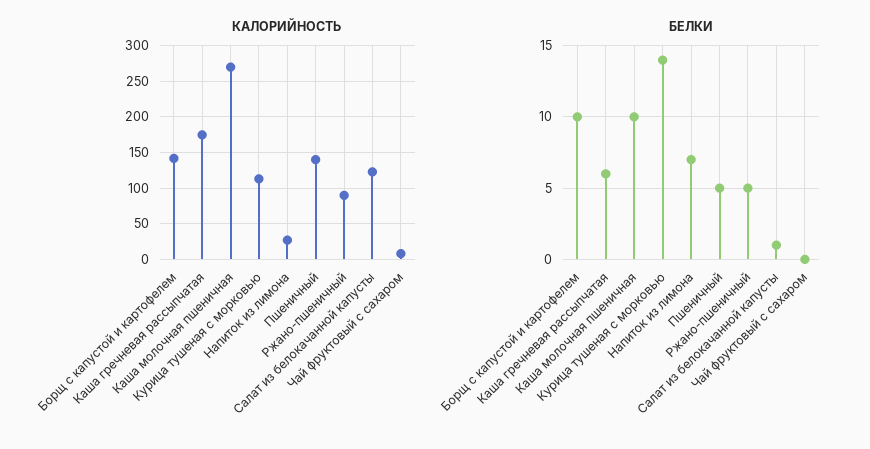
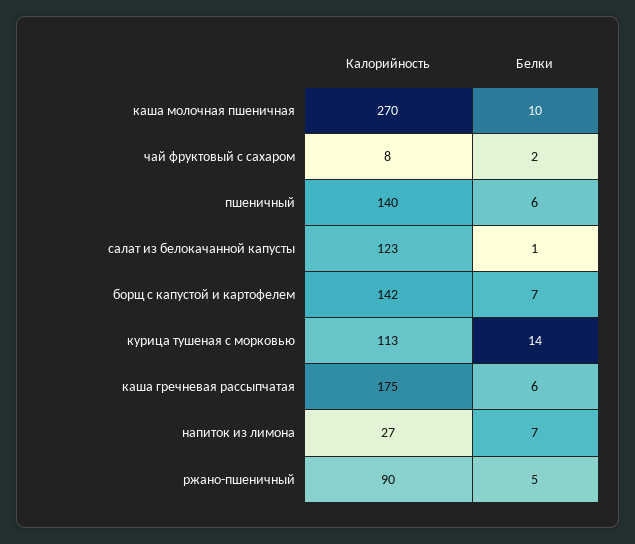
БЕЛКИ, Борщ с капустой и картофелем: 10 -> 7
БЕЛКИ, Пшеничный: 5 -> 6
БЕЛКИ, Чай фруктовый с сахаром: 0 -> 2

